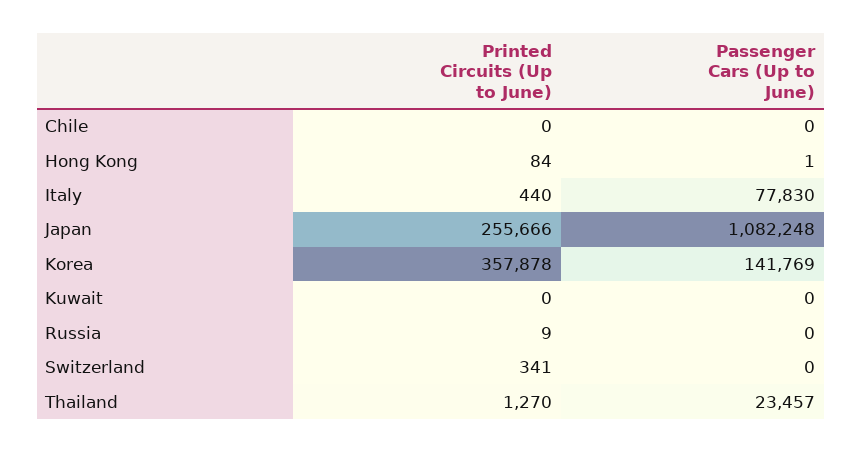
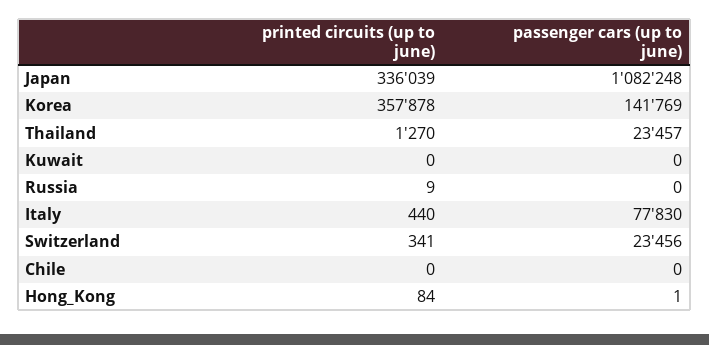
Printed Circuits (Up to June), Japan: 255666 -> 336039
Passenger Cars (Up to June), Switzerland: 0 -> 23456

